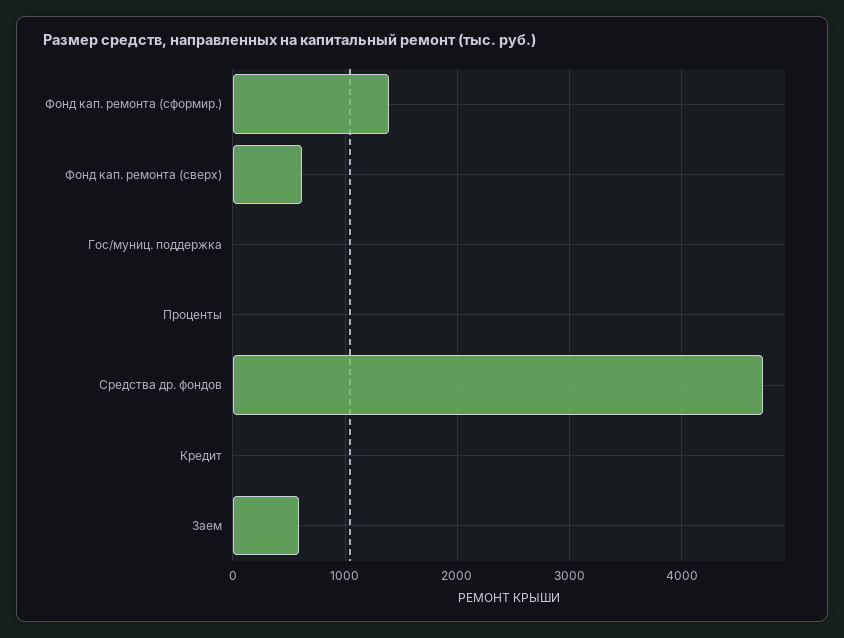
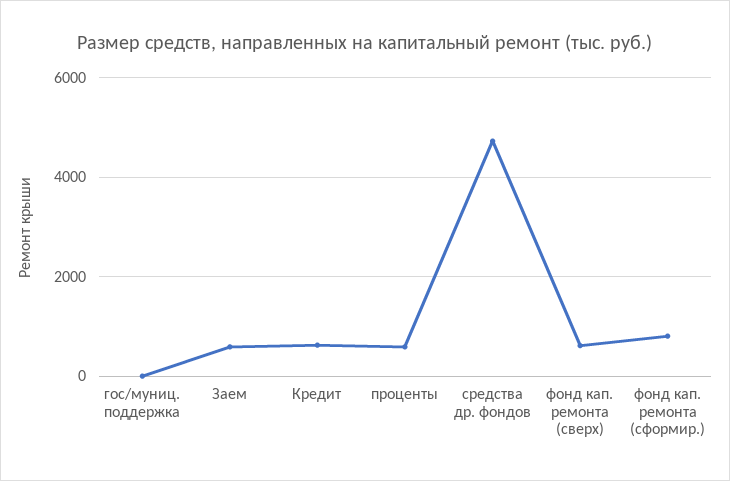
Фонд кап. ремонта (сформир.): 1400 -> 800
Проценты: 0 -> 600
Кредит: 0 -> 600

